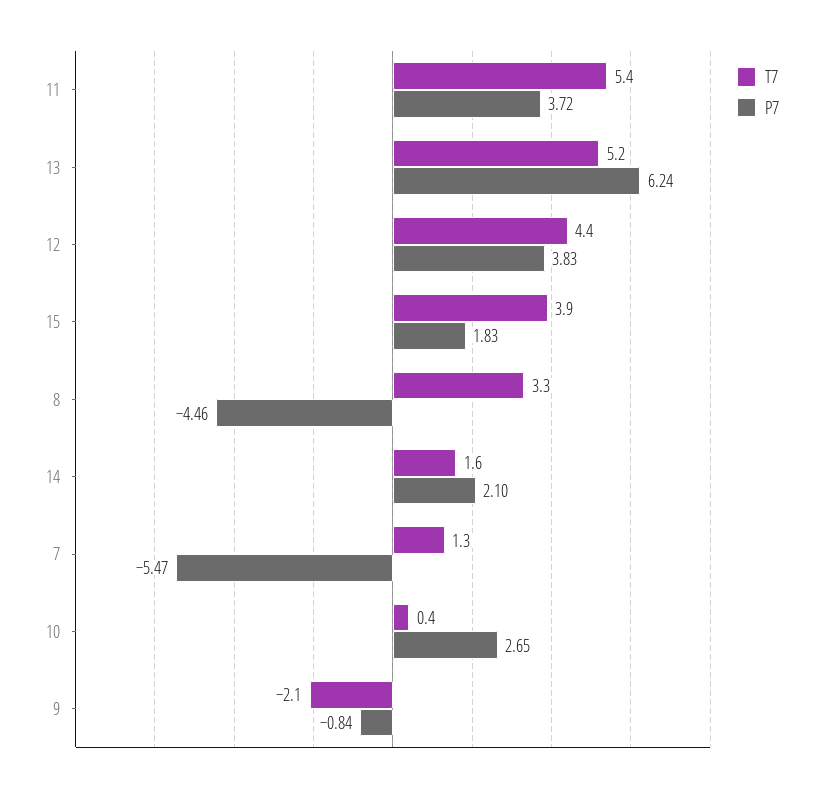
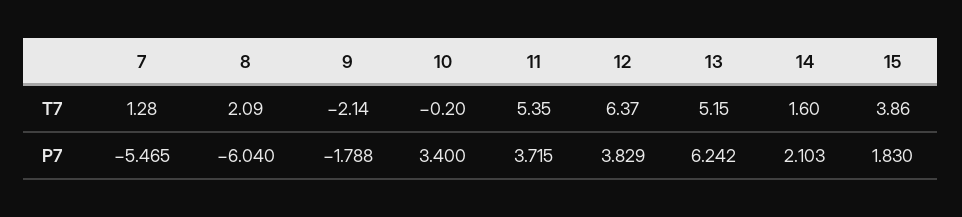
T7, 12: 4.4 -> 6.37
T7, 8: 3.3 -> 2.09
P7, 8: -4.46 -> -6.04
T7, 10: 0.4 -> -0.2
P7, 10: 2.65 -> 3.4
P7, 9: -0.84 -> -1.788

